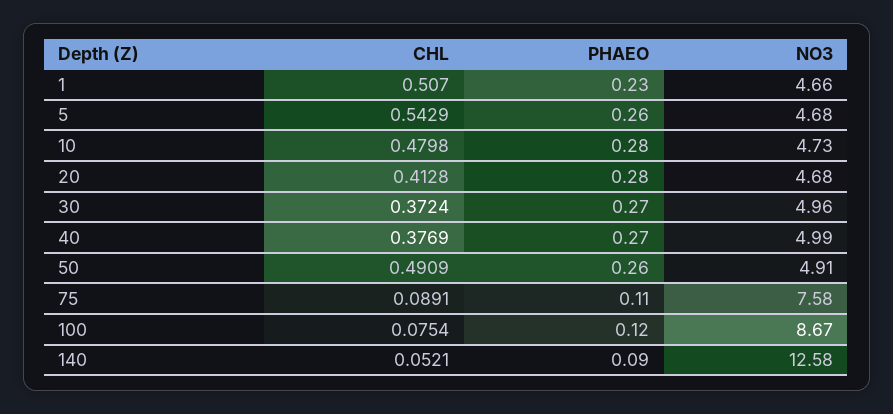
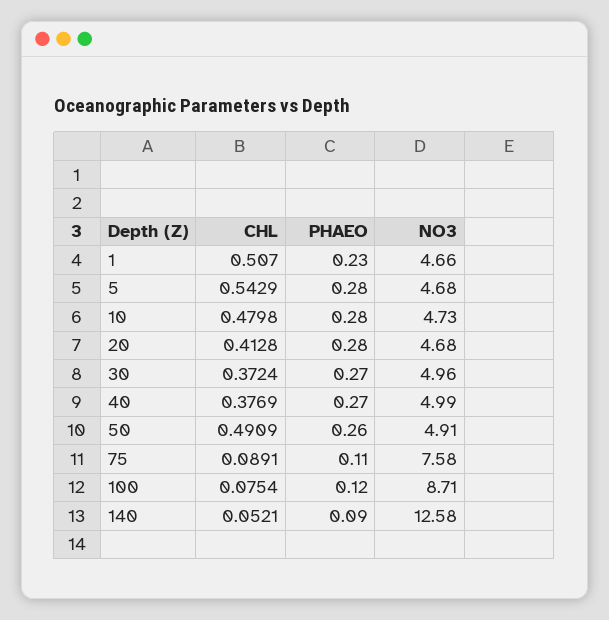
PHAEO, 5: 0.26 -> 0.28
NO3, 100: 8.67 -> 8.71

